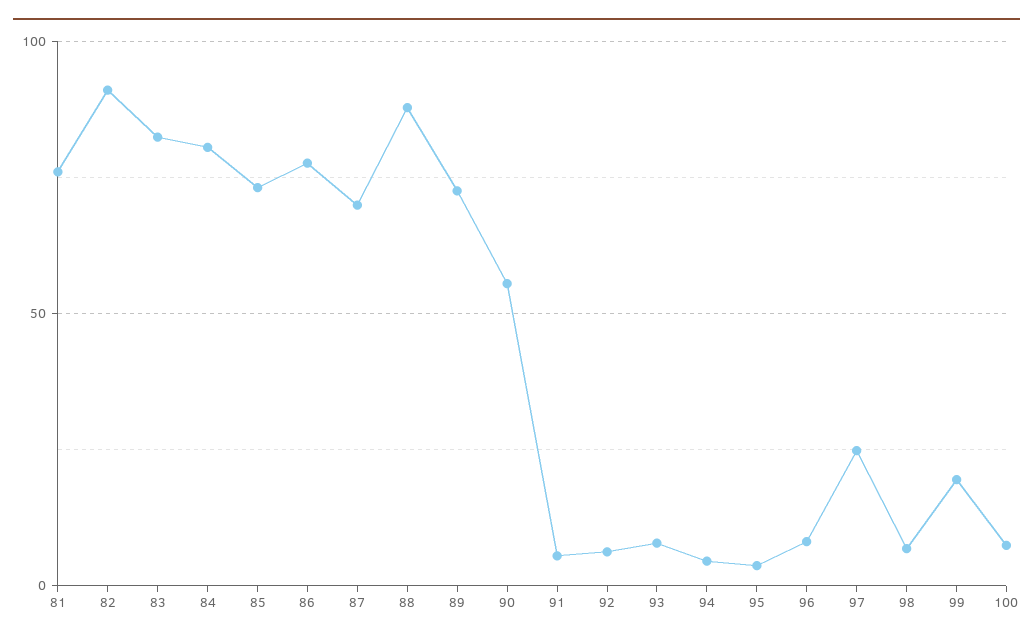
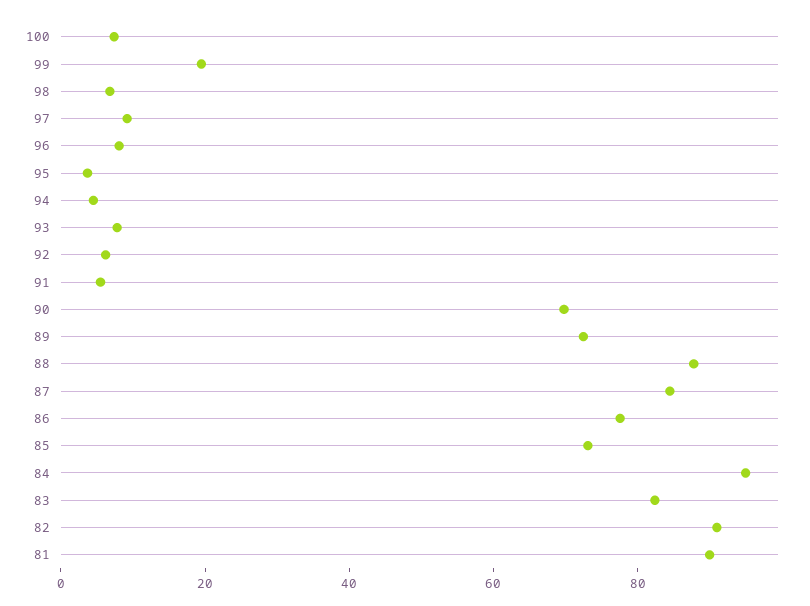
81: 75 -> 90
84: 80 -> 95
87: 70 -> 85
90: 55 -> 70
97: 25 -> 10

